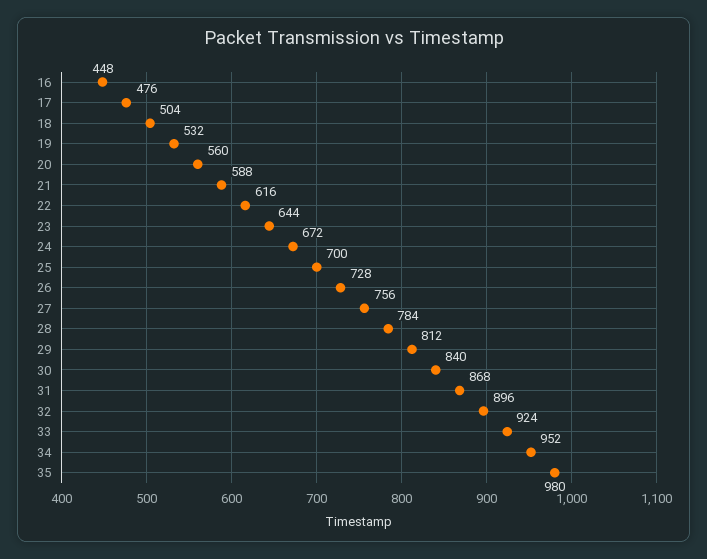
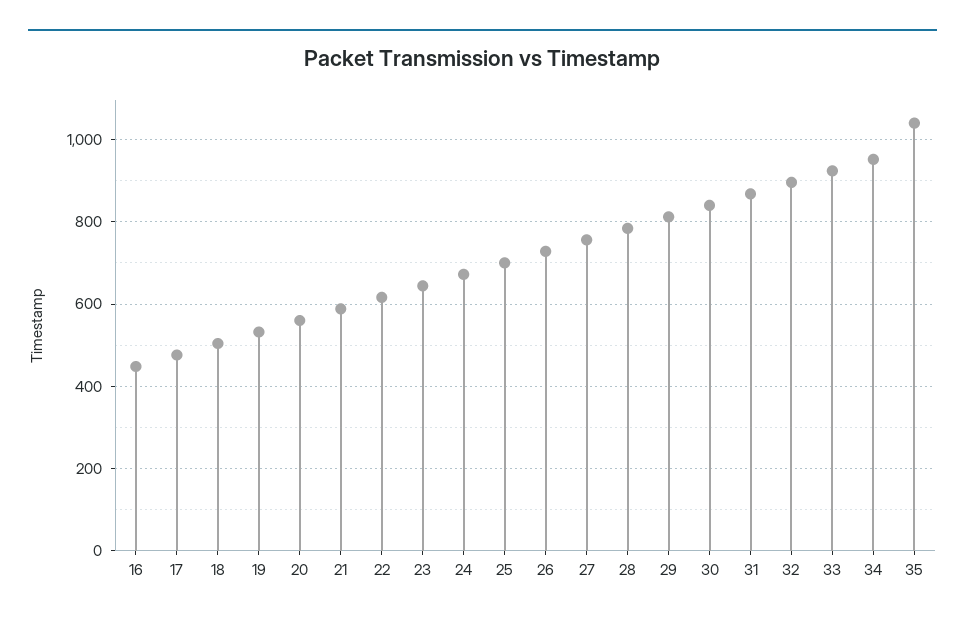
35: 980 -> 1040

